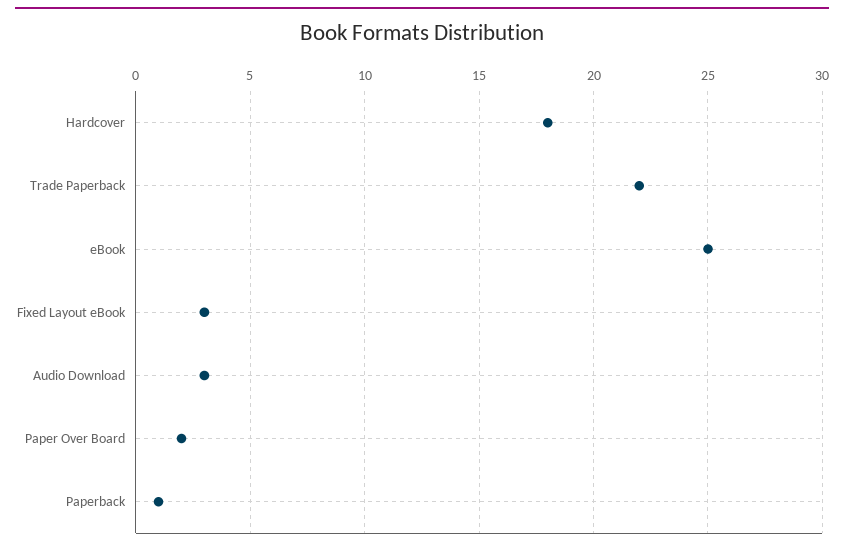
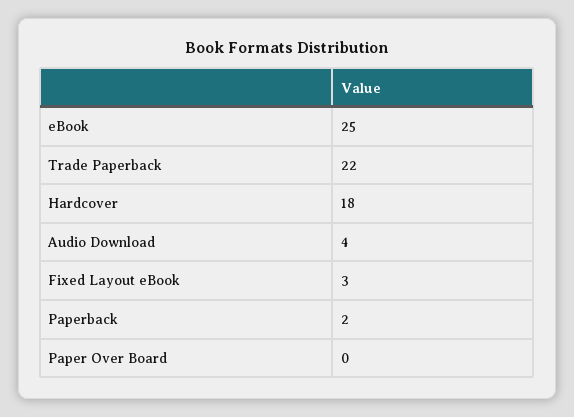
Audio Download: 3 -> 4
Paper Over Board: 2 -> 0
Paperback: 1 -> 2

